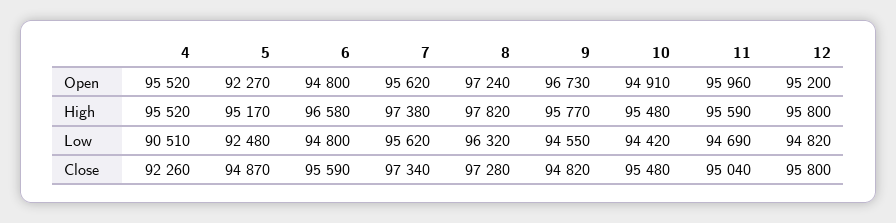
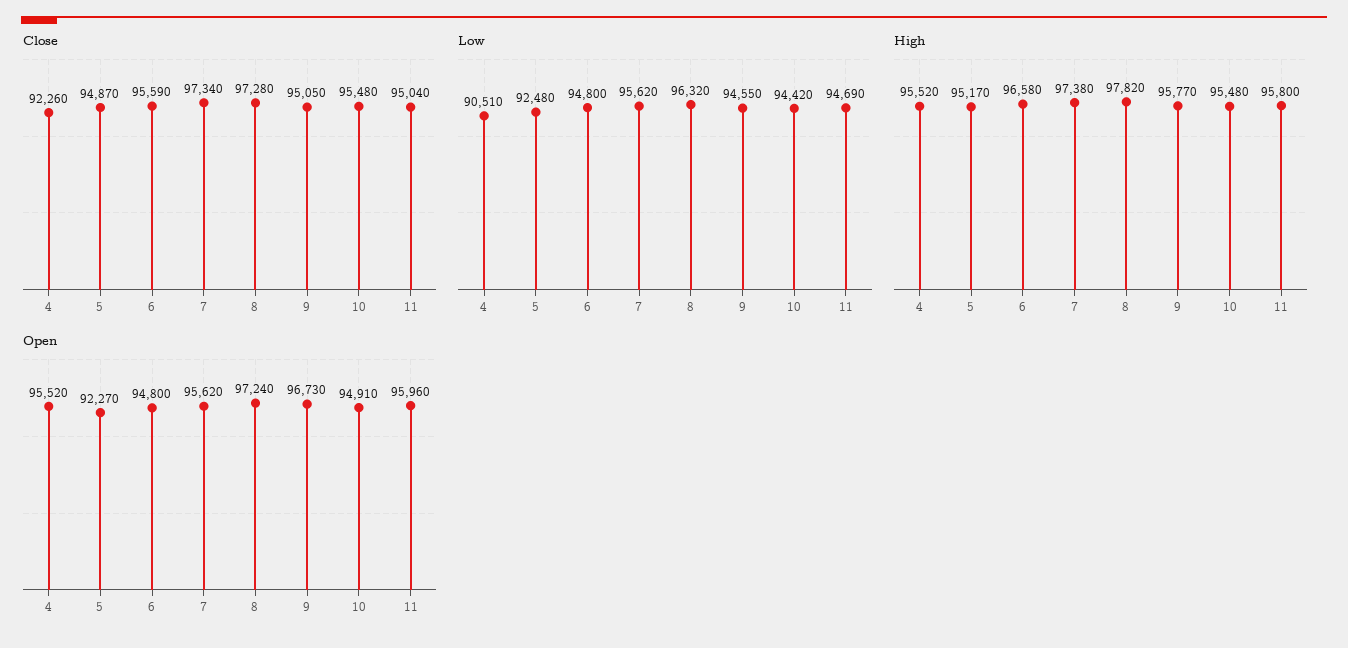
Open, 12: 95200 -> none
High, 11: 95590 -> 95800
High, 12: 95800 -> none
Low, 12: 94820 -> none
Close, 9: 94820 -> 95050
Close, 12: 95800 -> none

